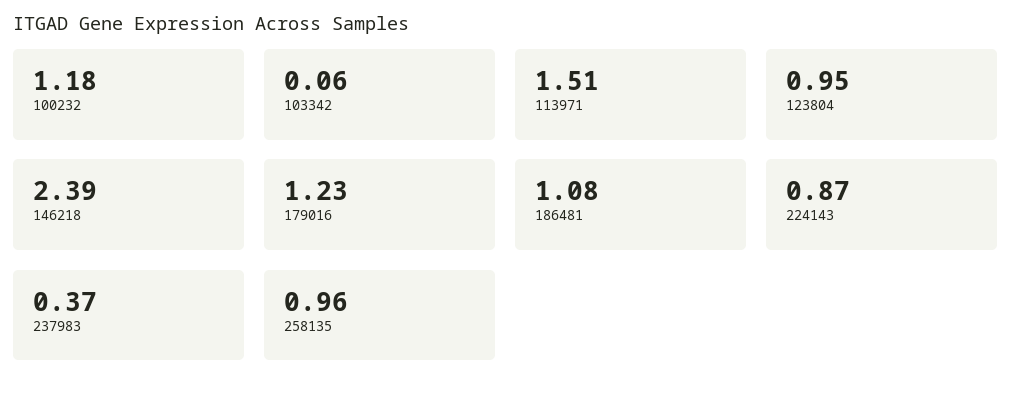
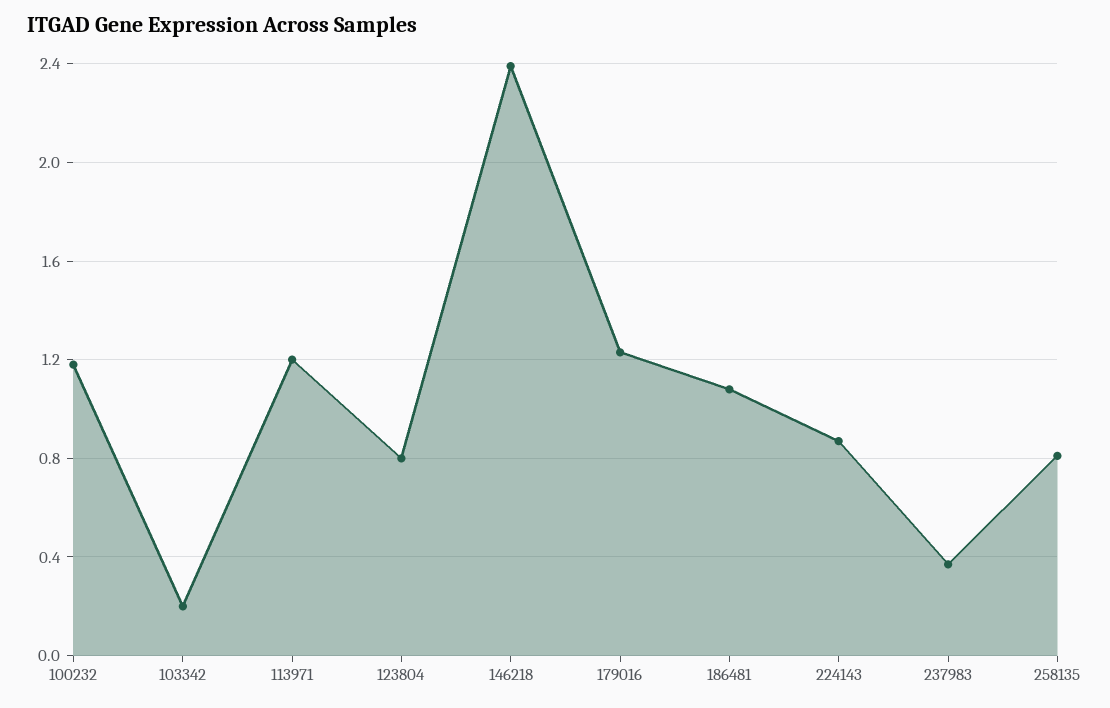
103342: 0.06 -> 0.2
113971: 1.51 -> 1.2
123804: 0.95 -> 0.8
258135: 0.96 -> 0.8

